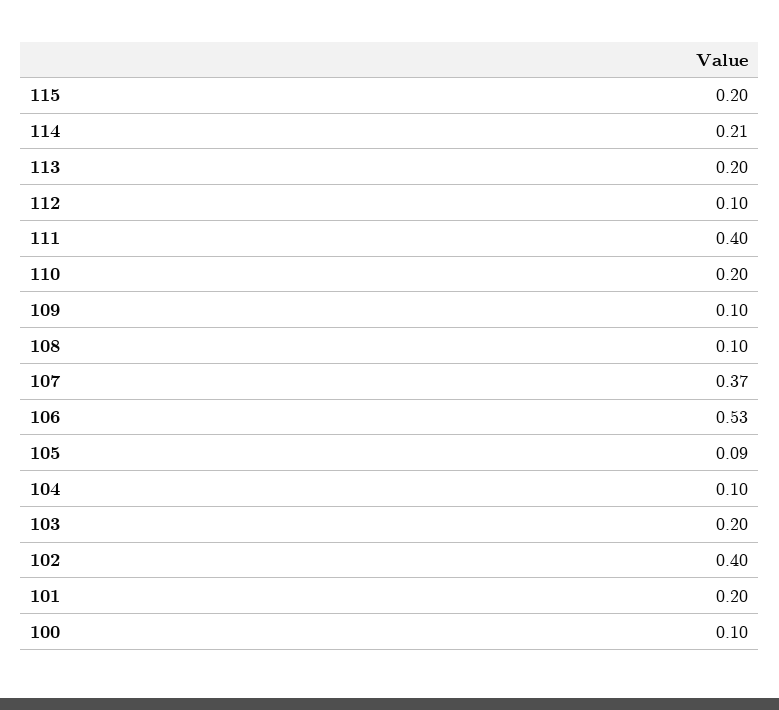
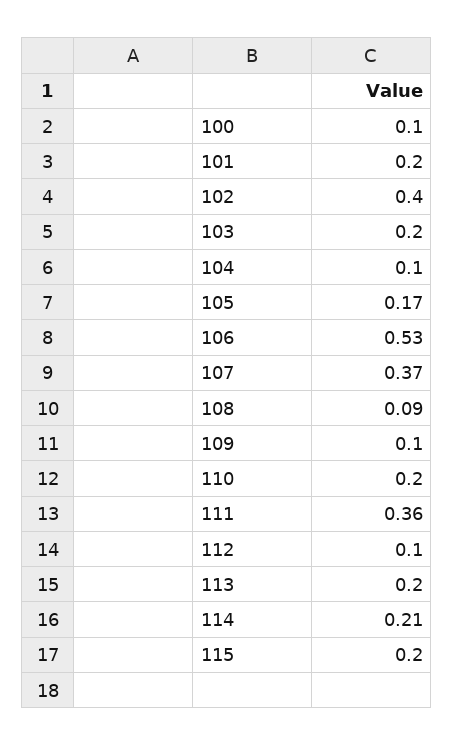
111: 0.4 -> 0.36
108: 0.1 -> 0.09
105: 0.09 -> 0.17

